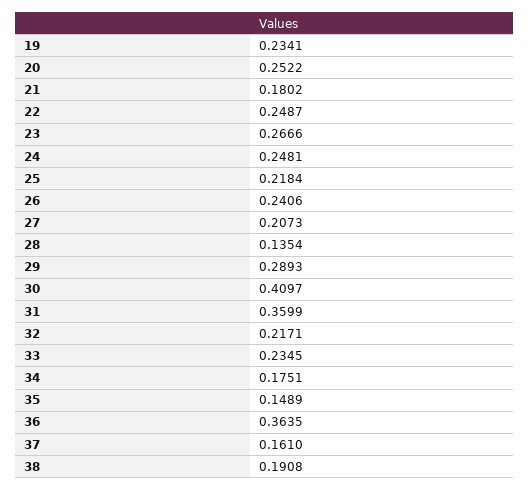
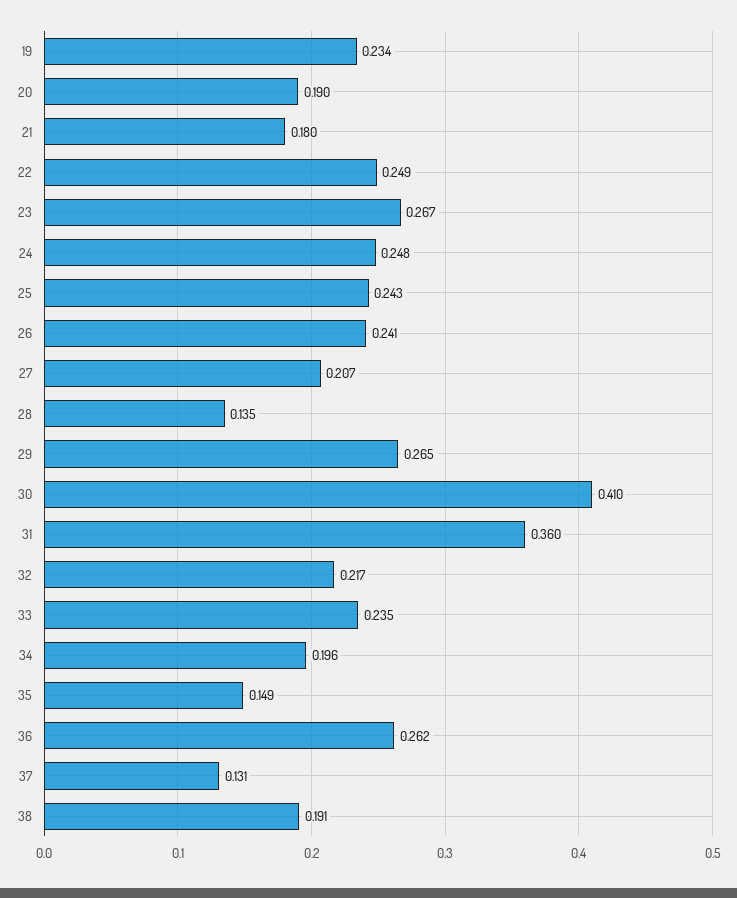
20: 0.2522 -> 0.19
25: 0.2184 -> 0.243
29: 0.2893 -> 0.265
34: 0.1751 -> 0.196
36: 0.3635 -> 0.262
37: 0.161 -> 0.131

